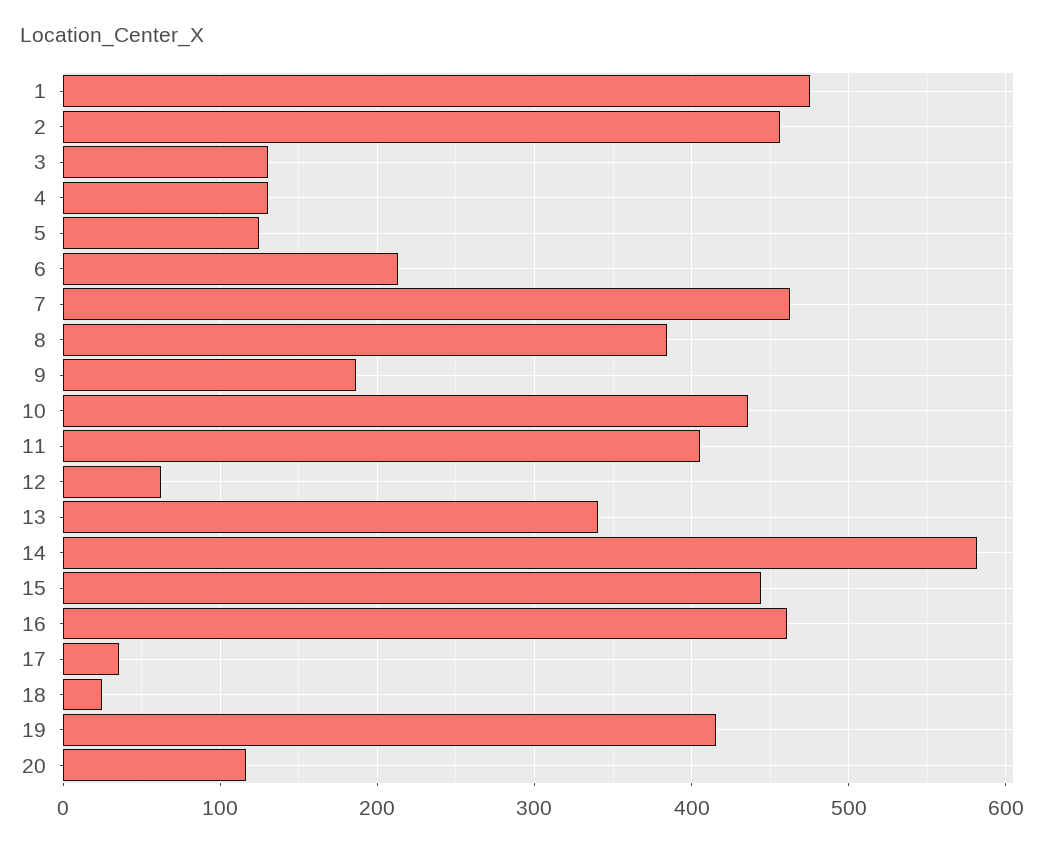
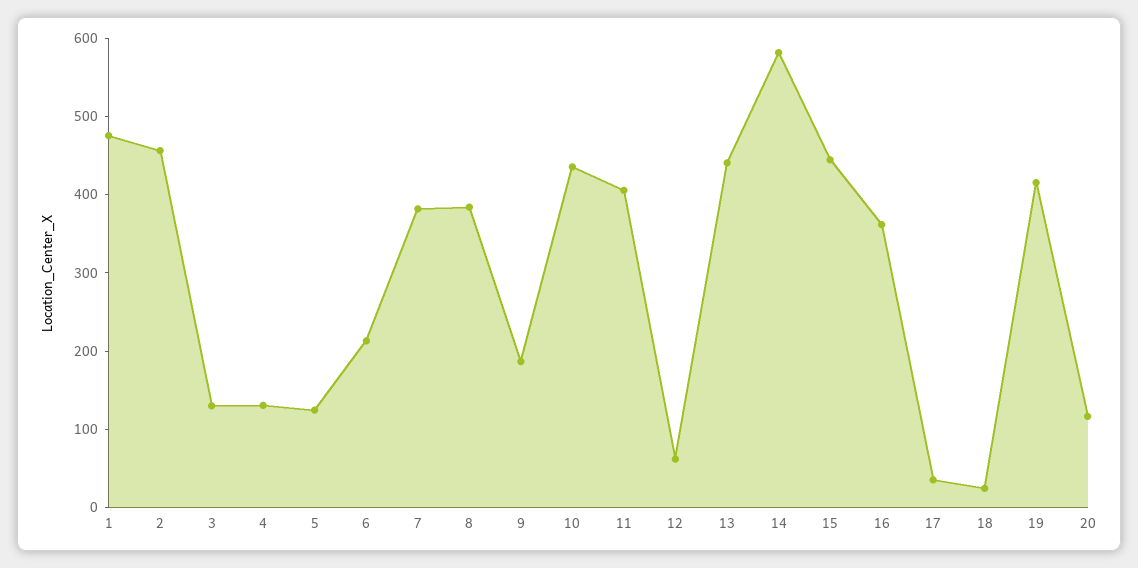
7: 460 -> 380
13: 340 -> 440
16: 460 -> 360

